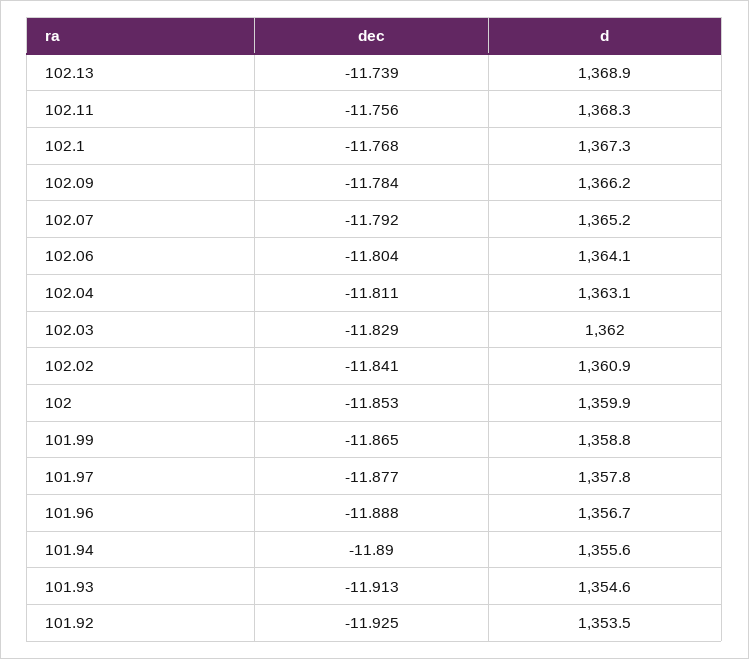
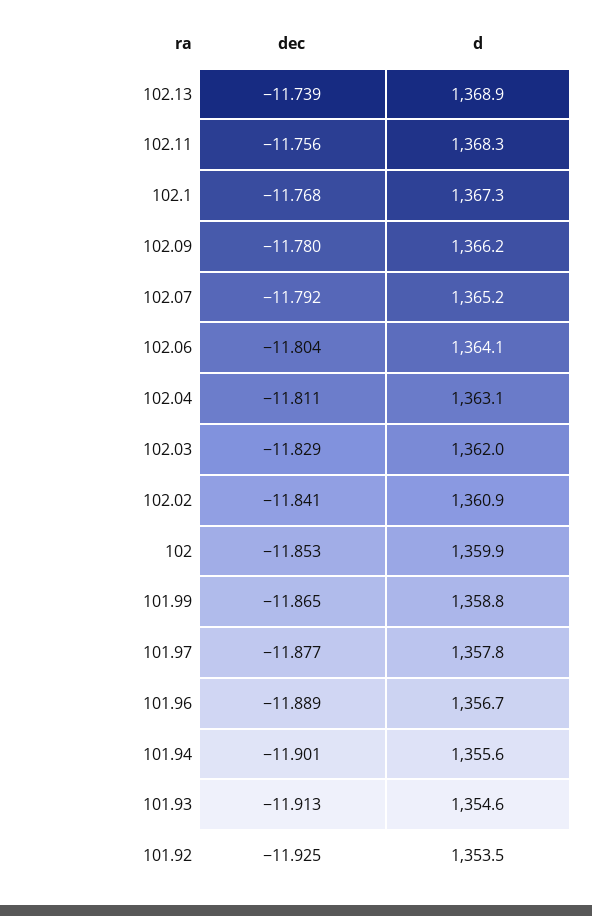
dec, 102.09: -11.784 -> -11.78
dec, 101.96: -11.888 -> -11.889
dec, 101.94: -11.89 -> -11.901

